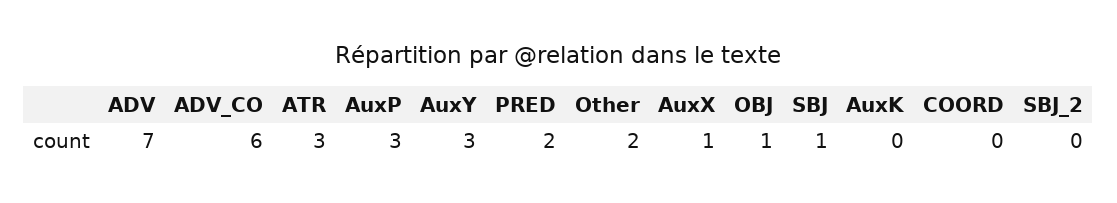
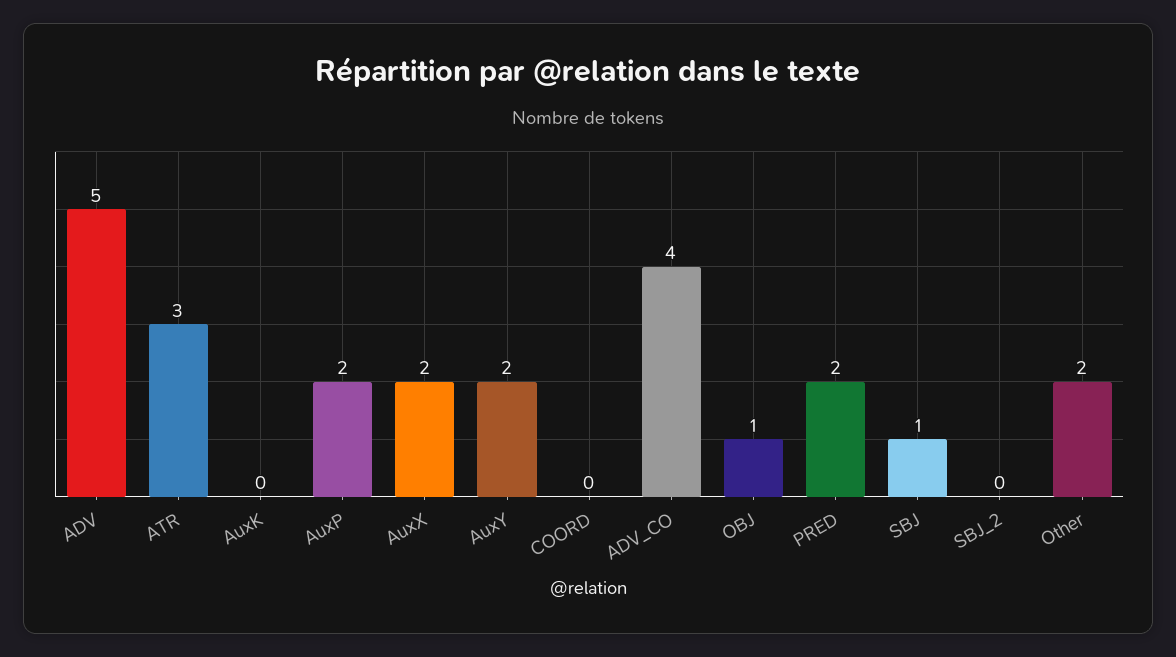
ADV: 7 -> 5
ADV_CO: 6 -> 4
AuxP: 3 -> 2
AuxY: 3 -> 2
AuxX: 1 -> 2

